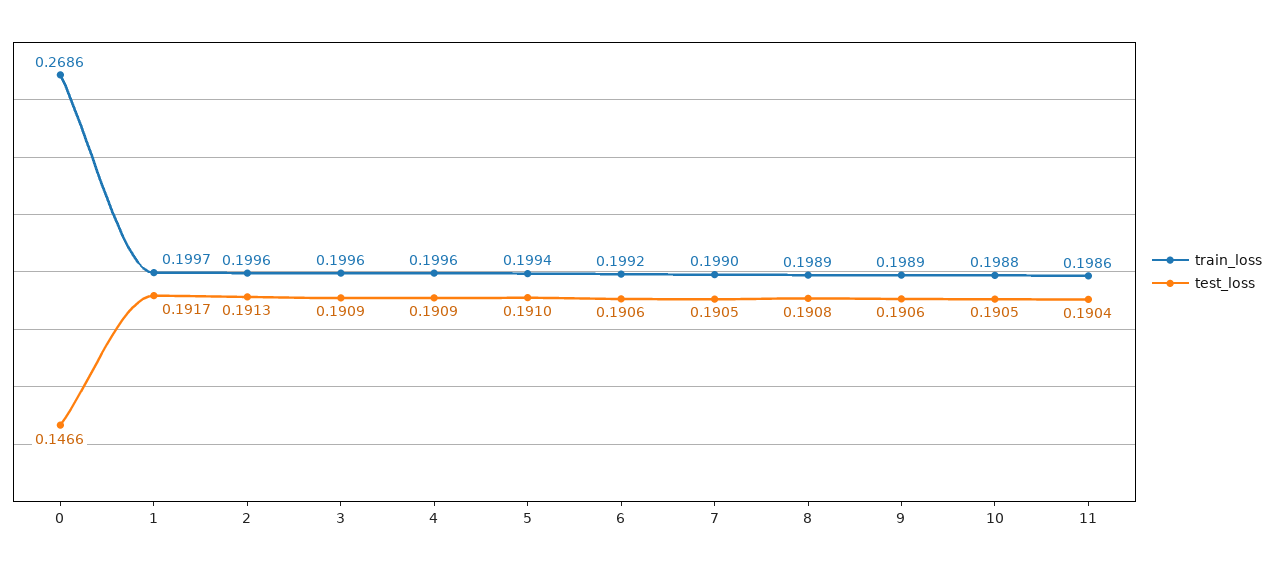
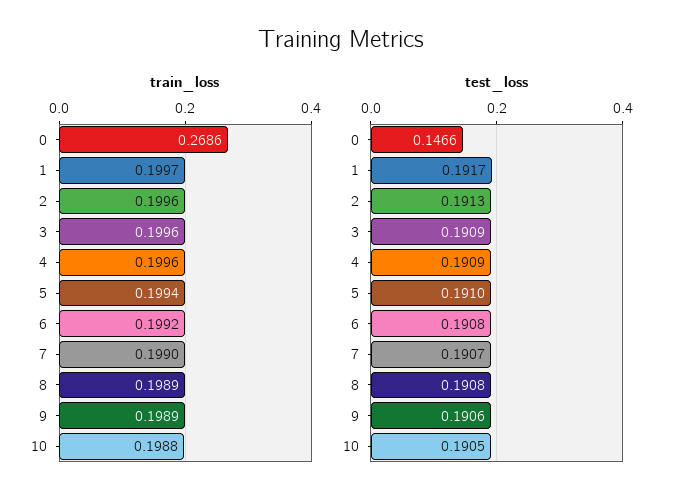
test_loss, 6: 0.1906 -> 0.1908
test_loss, 7: 0.1905 -> 0.1907
train_loss, 11: 0.1986 -> none
test_loss, 11: 0.1904 -> none

